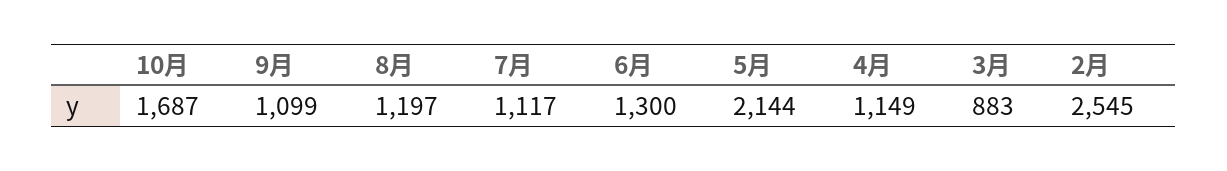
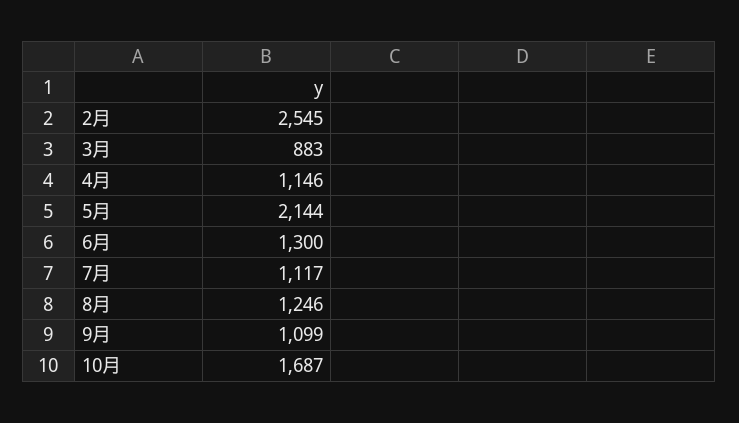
8月: 1197 -> 1246
4月: 1149 -> 1146

